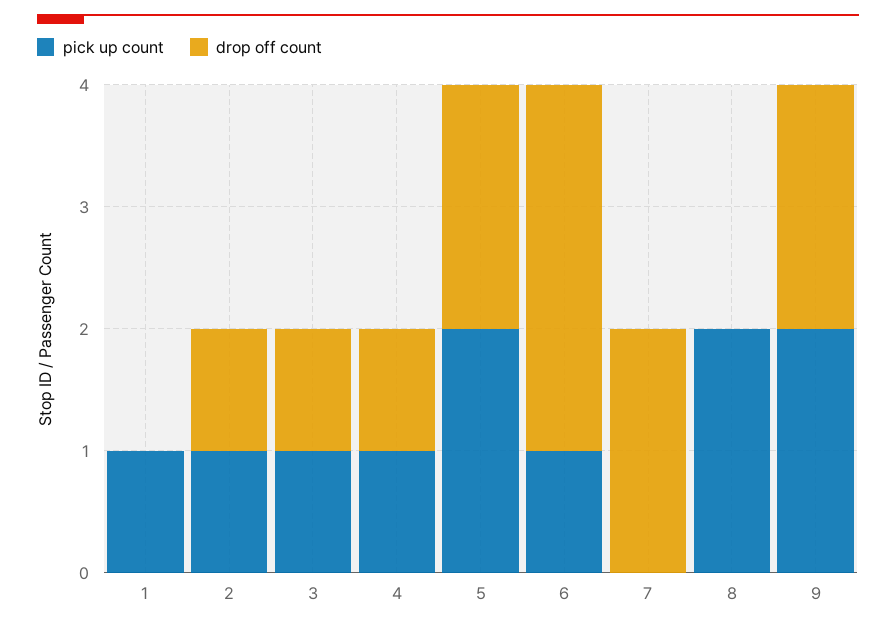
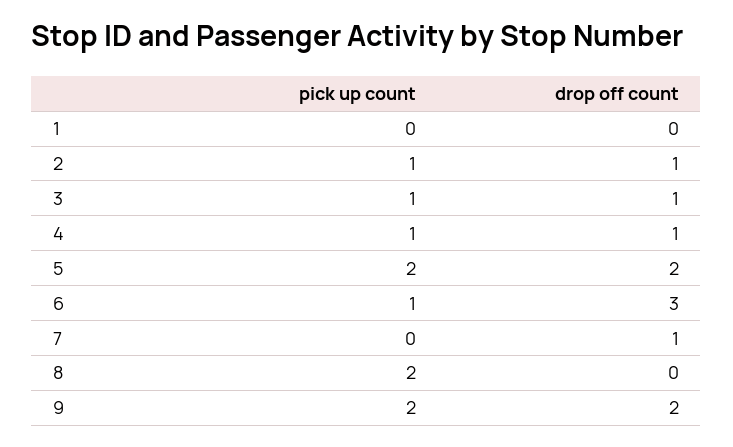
pick up count, 1: 1 -> 0
drop off count, 7: 2 -> 1

